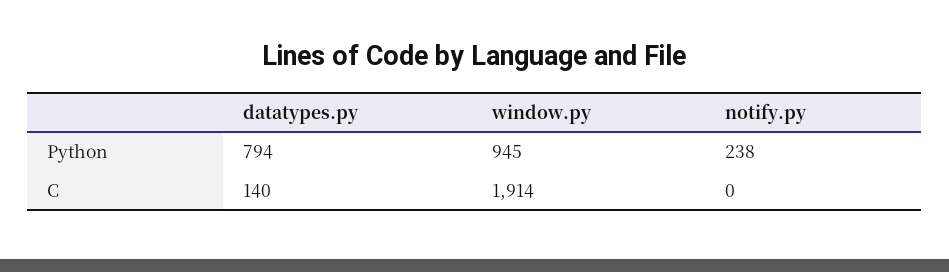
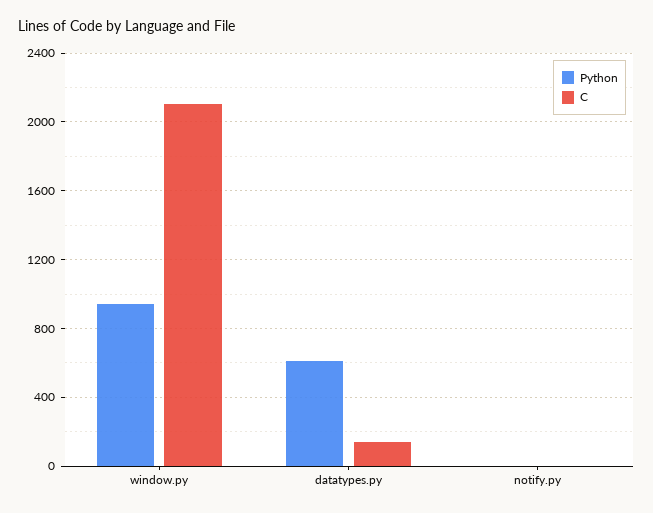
Python, datatypes.py: 794 -> 600
Python, notify.py: 238 -> 0
C, window.py: 1914 -> 2100

